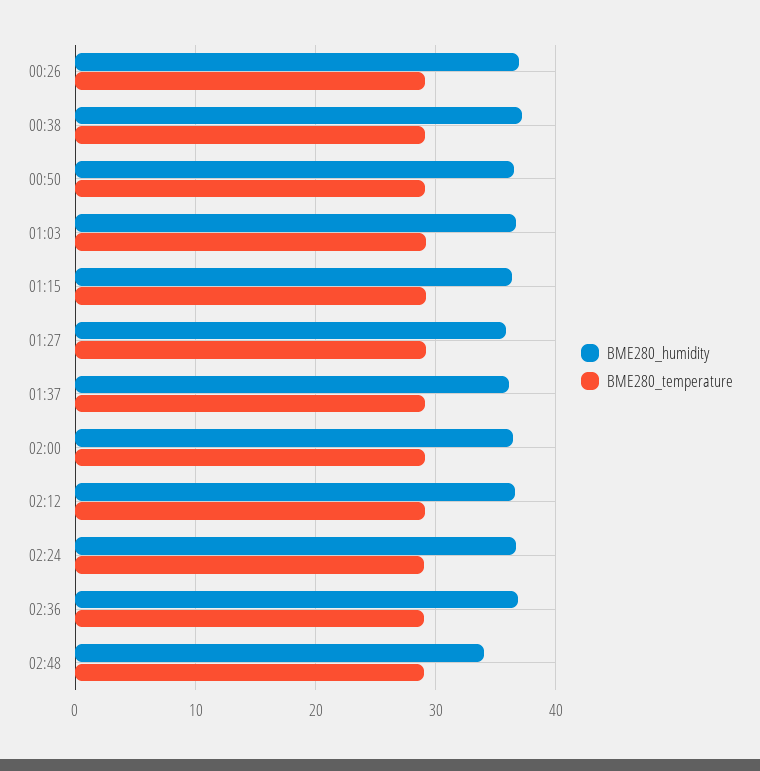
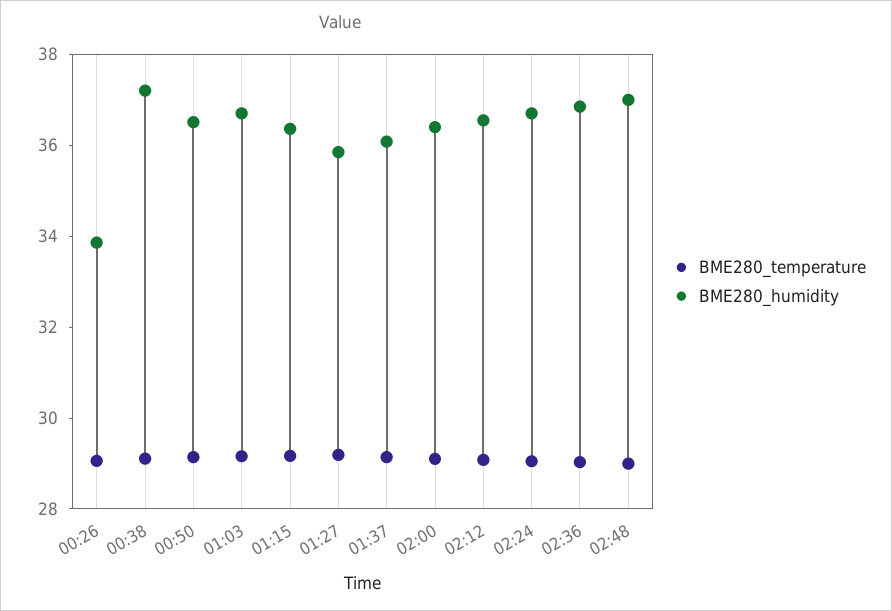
BME280_humidity, 00:26: 37 -> 34
BME280_humidity, 02:48: 34 -> 37

